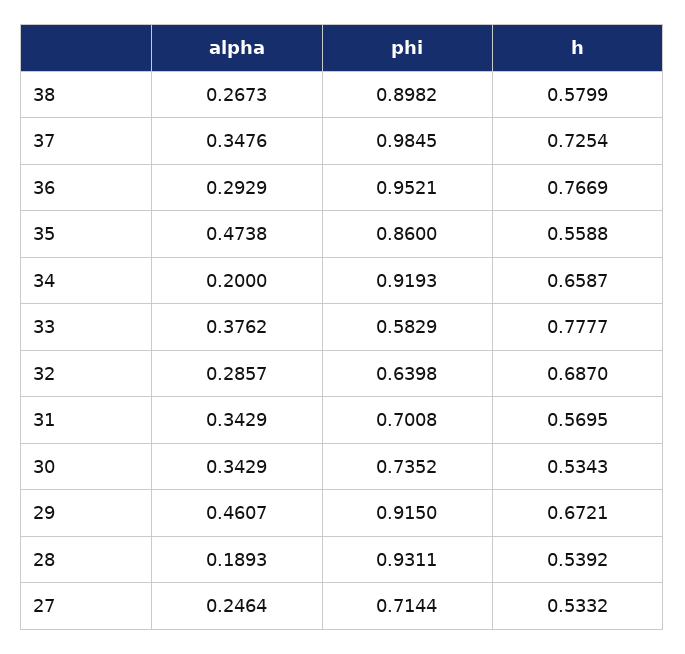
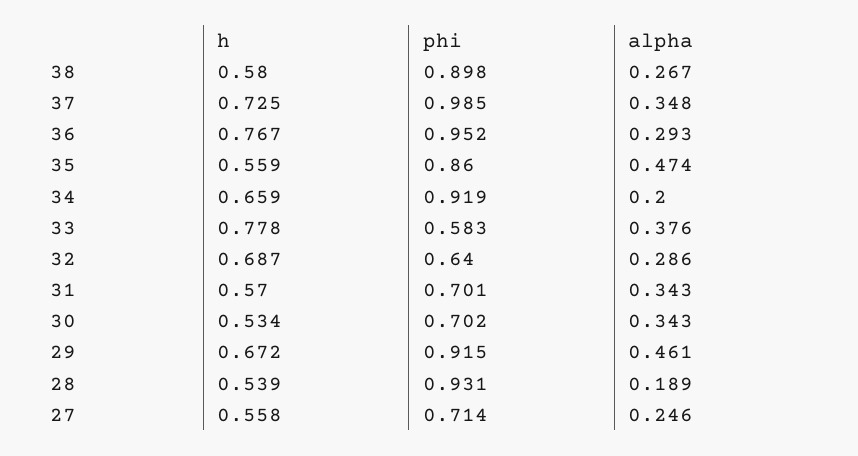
phi, 30: 0.7352 -> 0.702
h, 27: 0.5332 -> 0.558

